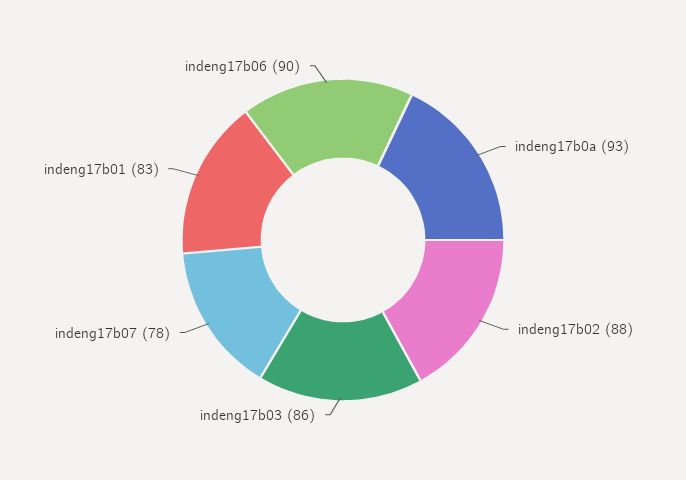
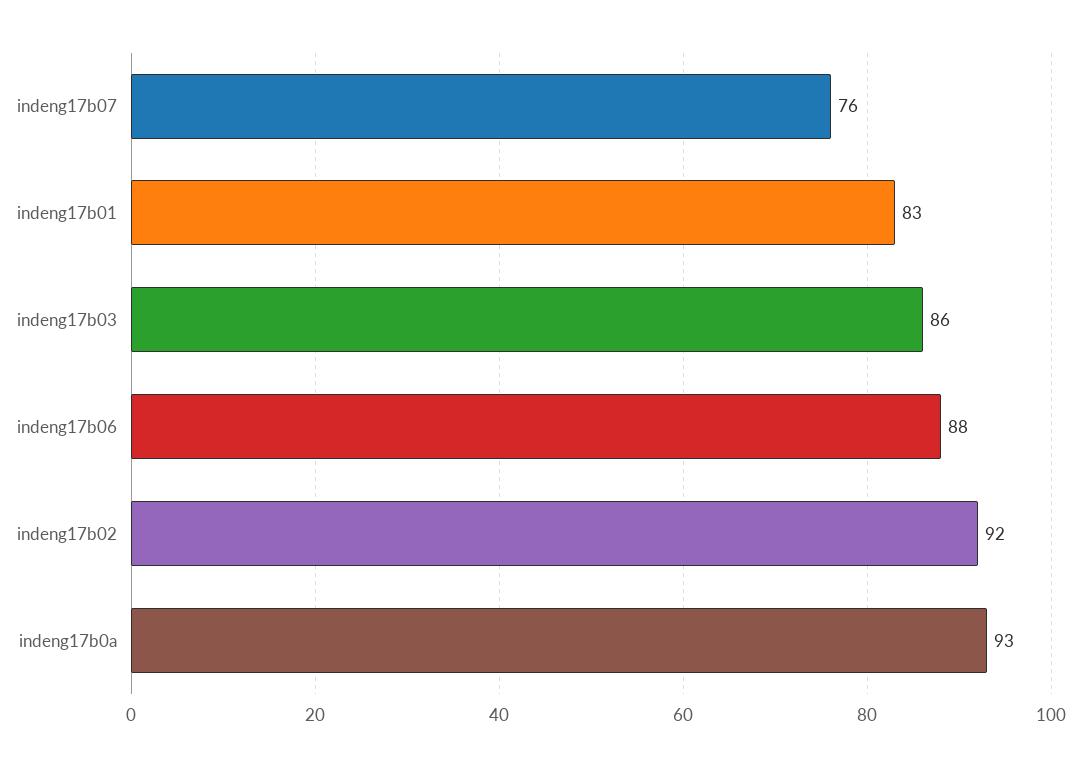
indeng17b02: 88 -> 92
indeng17b07: 78 -> 76
indeng17b06: 90 -> 88

